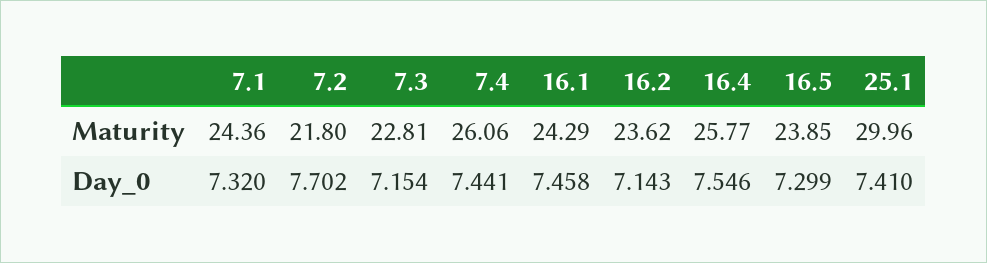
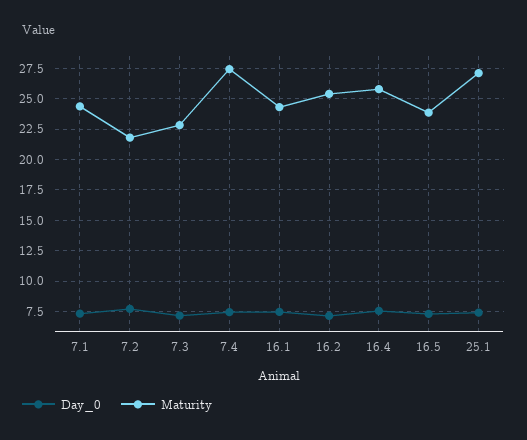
Maturity, 7.4: 26.06 -> 27.5
Maturity, 16.2: 23.62 -> 25.5
Maturity, 25.1: 29.96 -> 27

